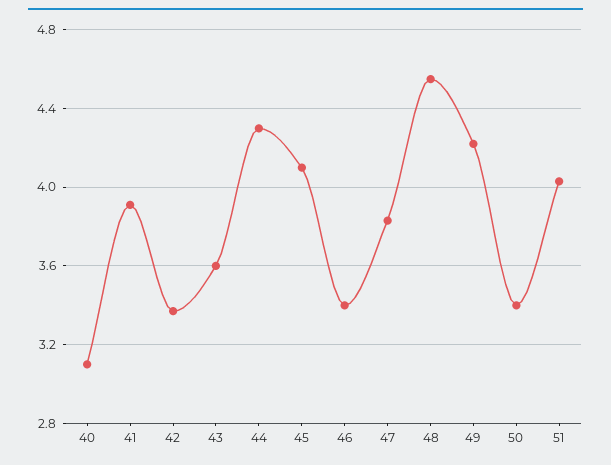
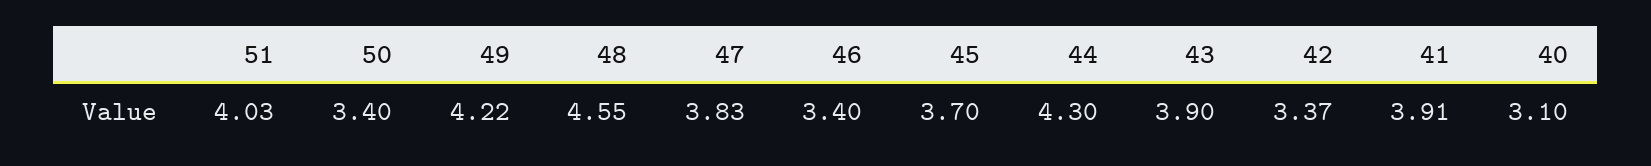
43: 3.6 -> 3.9
45: 4.1 -> 3.7

